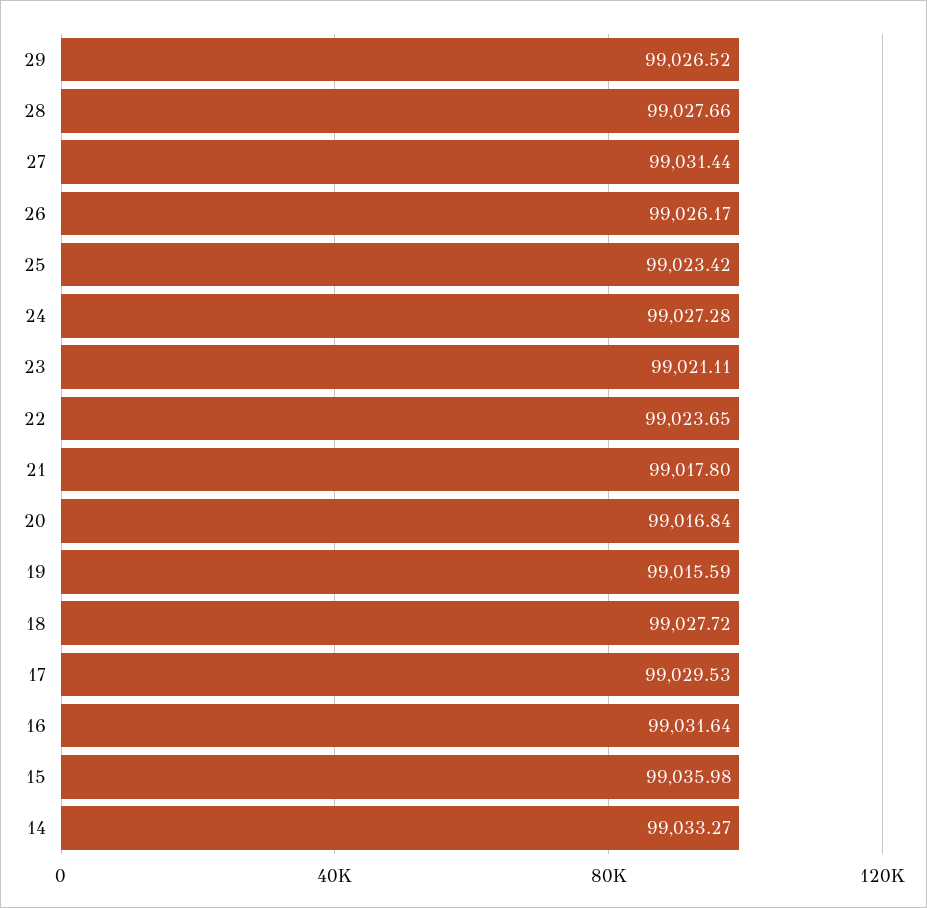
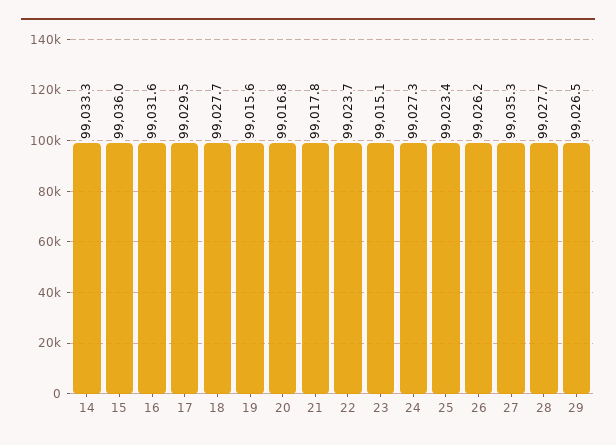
27: 99031.44 -> 99035.3
23: 99021.11 -> 99015.1

